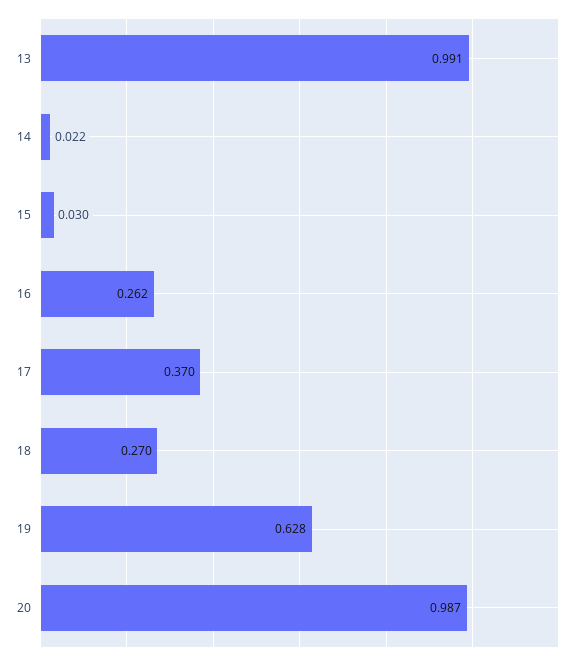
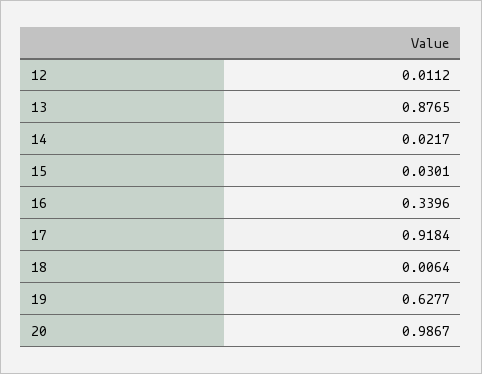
13: 0.991 -> 0.8765
16: 0.262 -> 0.3396
17: 0.37 -> 0.9184
18: 0.27 -> 0.0064
12: none -> 0.0112

